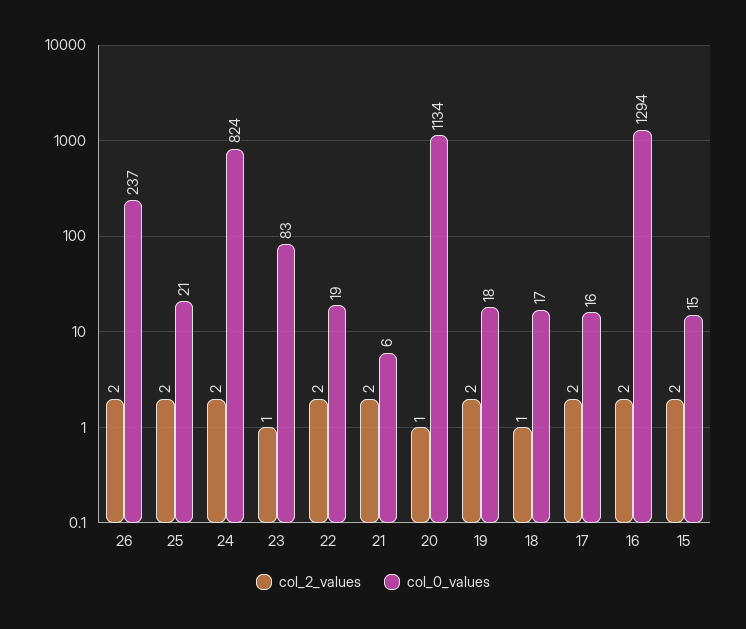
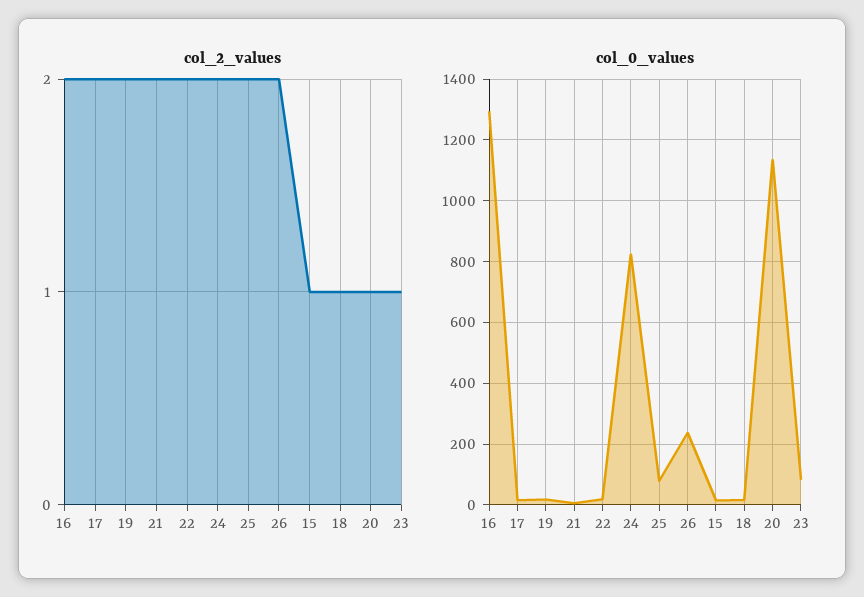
col_0_values, 25: 21 -> 80
col_2_values, 15: 2 -> 1

